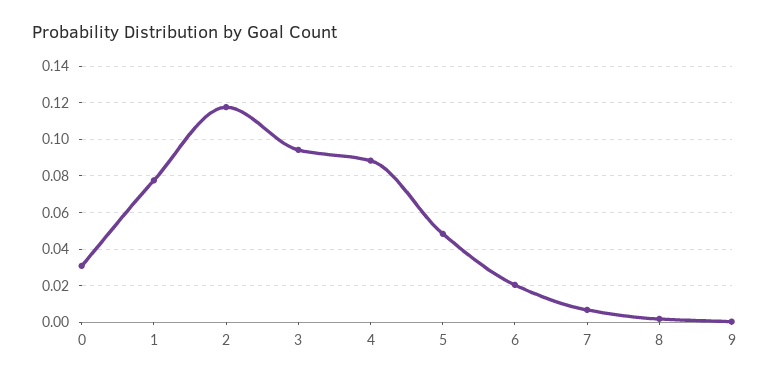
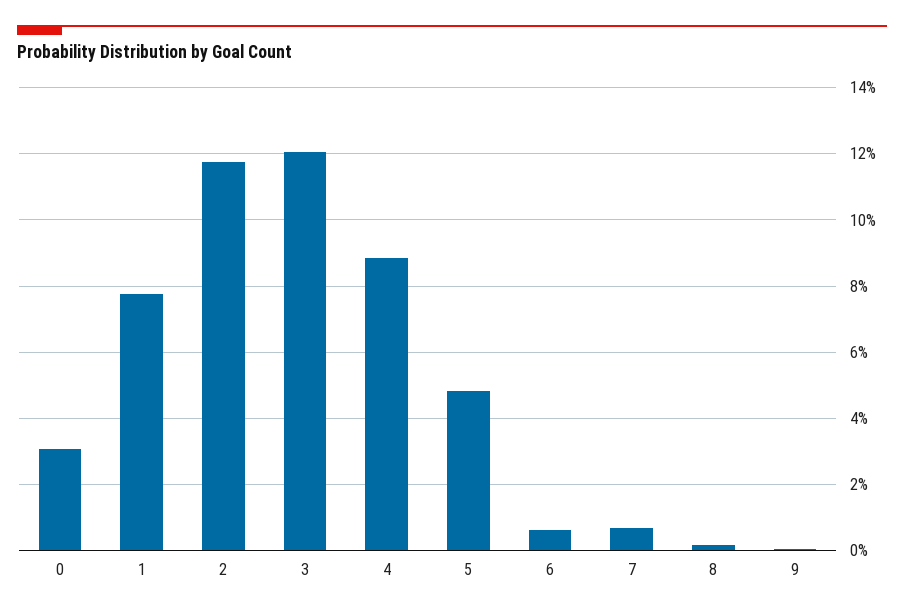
3: 0.095 -> 0.12
6: 0.02 -> 0.006

